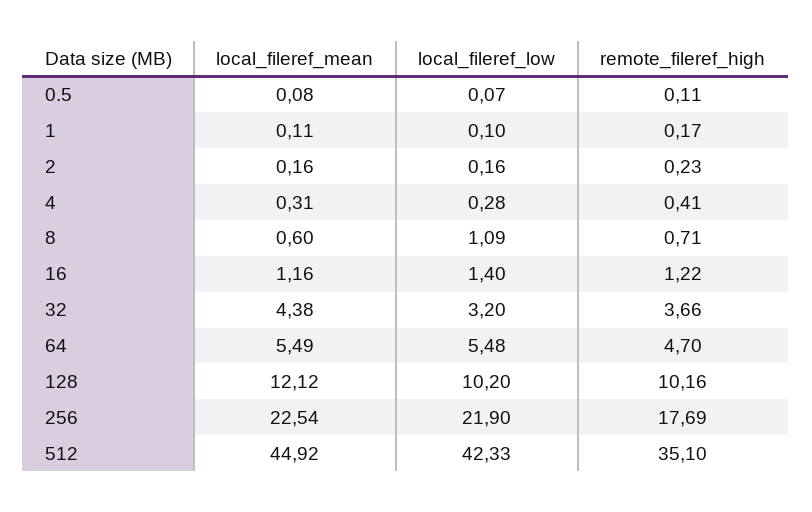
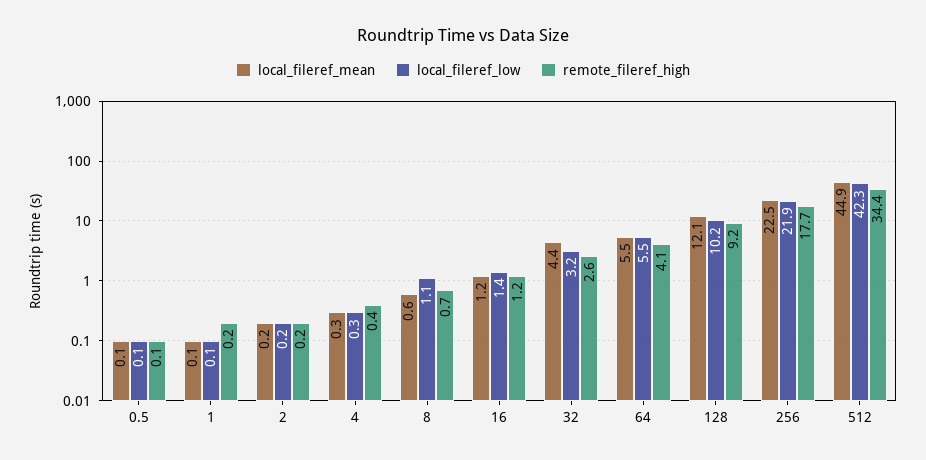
remote_fileref_high, 32: 3.66 -> 2.6
remote_fileref_high, 64: 4.7 -> 4.1
remote_fileref_high, 128: 10.16 -> 9.2
remote_fileref_high, 512: 35.1 -> 34.4

